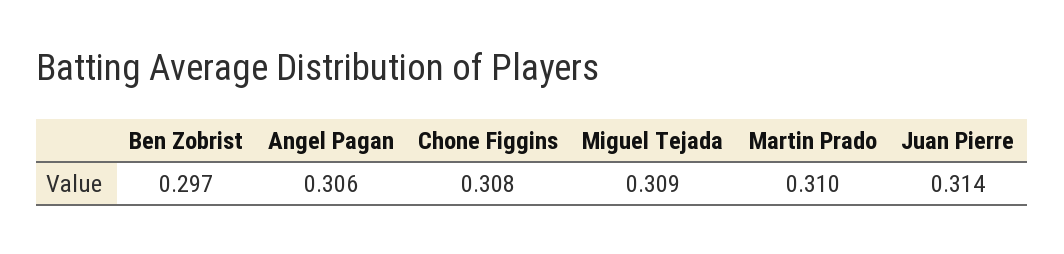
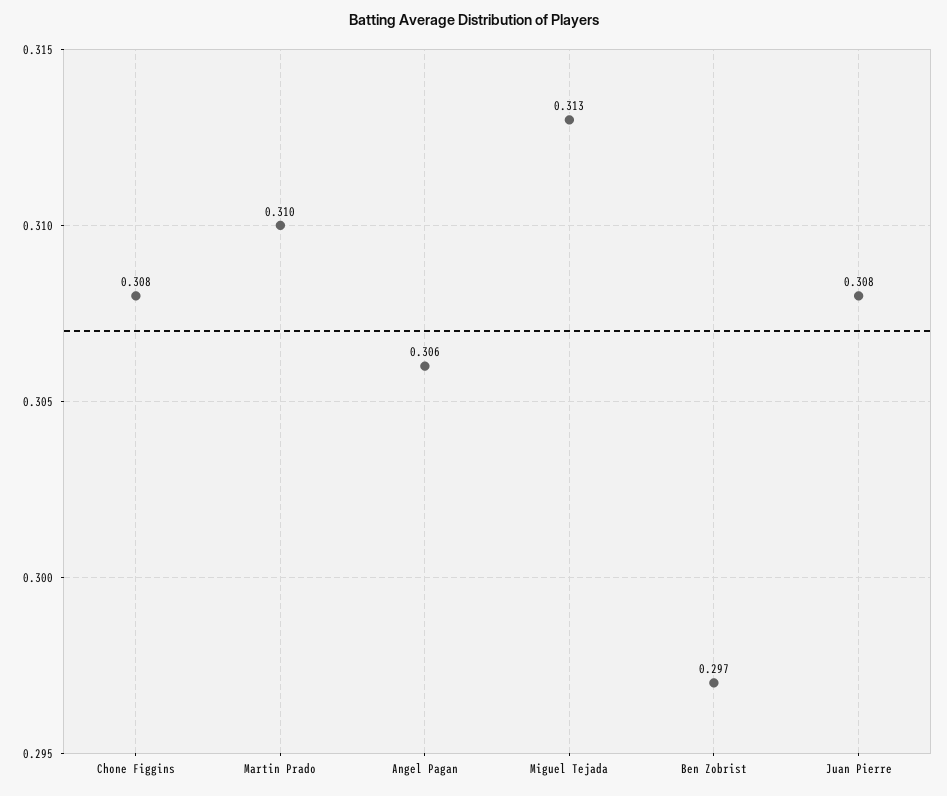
Miguel Tejada: 0.309 -> 0.313
Juan Pierre: 0.314 -> 0.308

